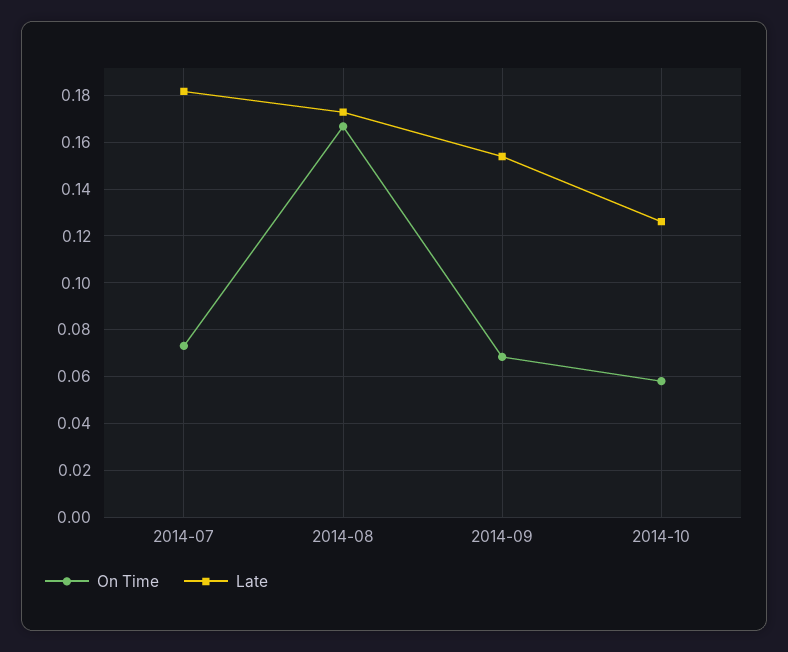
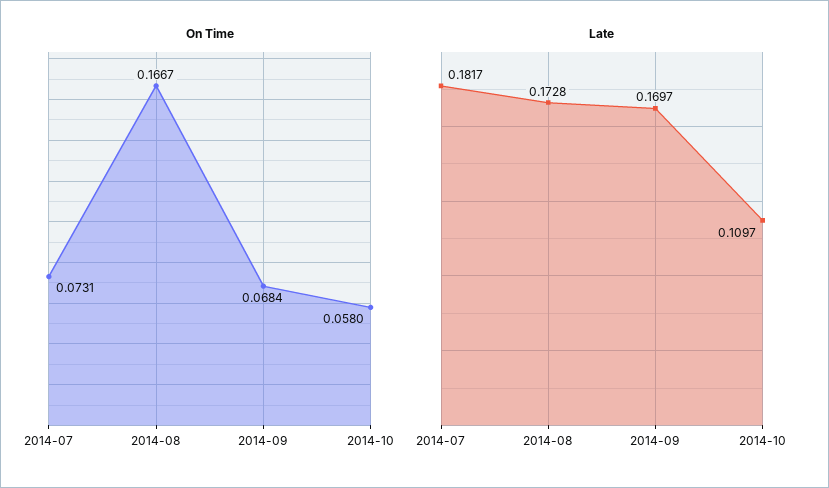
Late, 2014-09: 0.155 -> 0.1697
Late, 2014-10: 0.125 -> 0.1097

